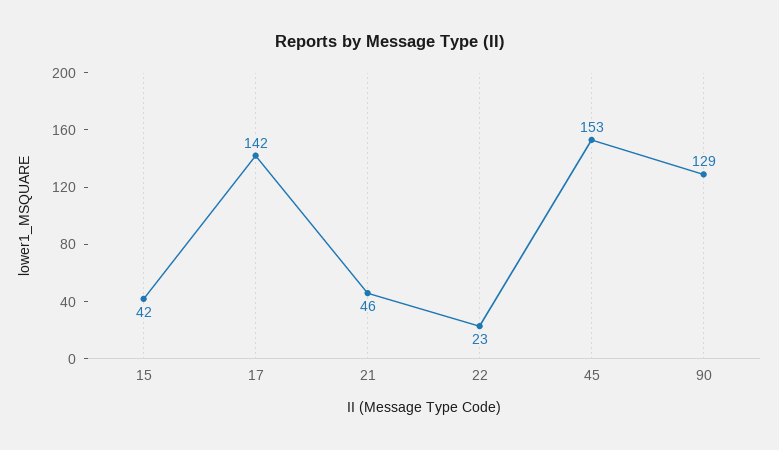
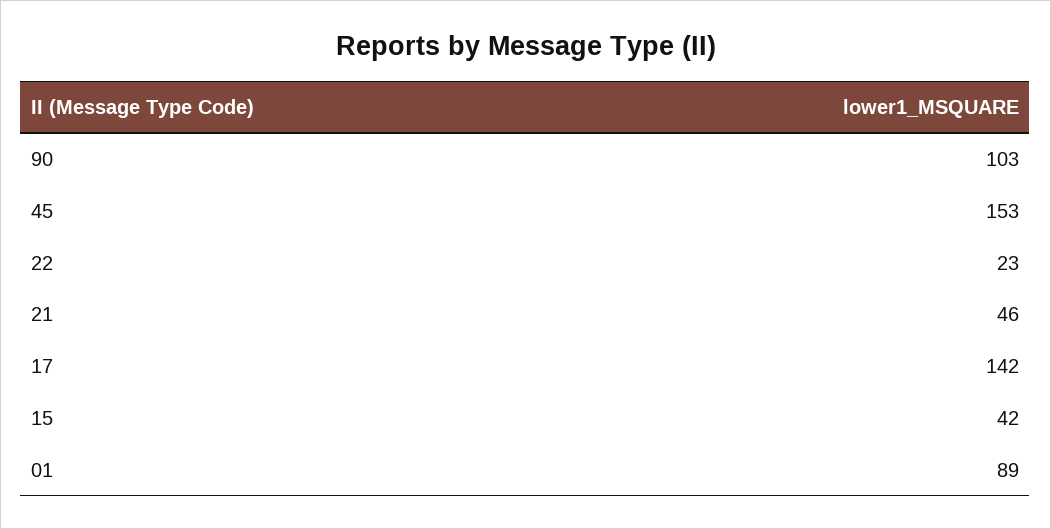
90: 129 -> 103
01: none -> 89

